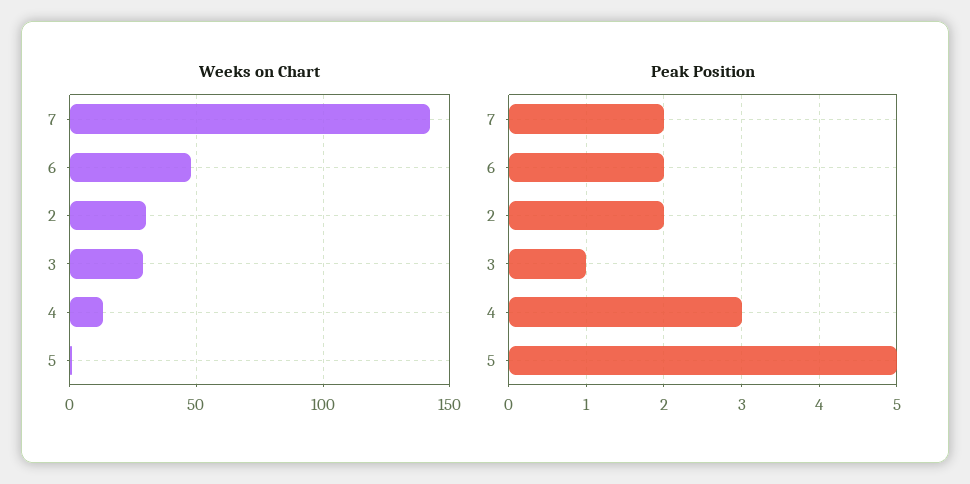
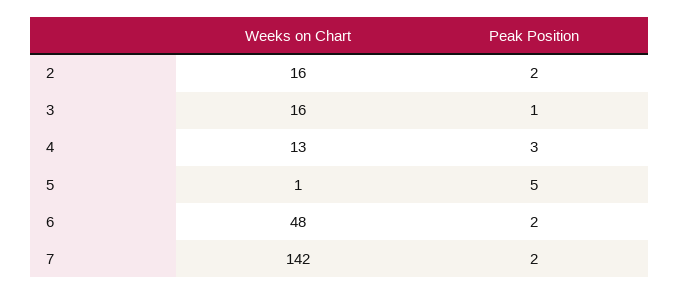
Weeks on Chart, 2: 30 -> 16
Weeks on Chart, 3: 30 -> 16

